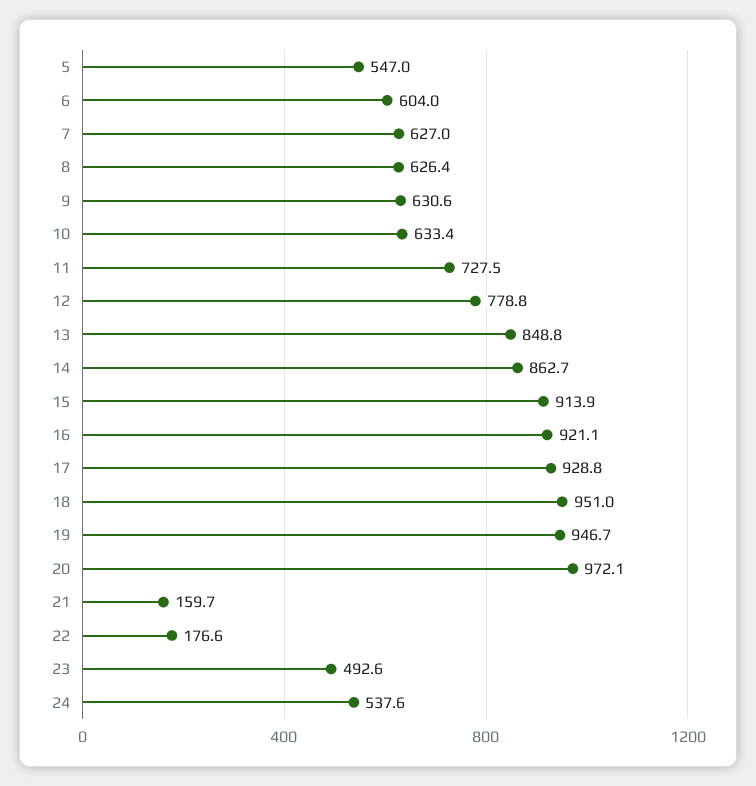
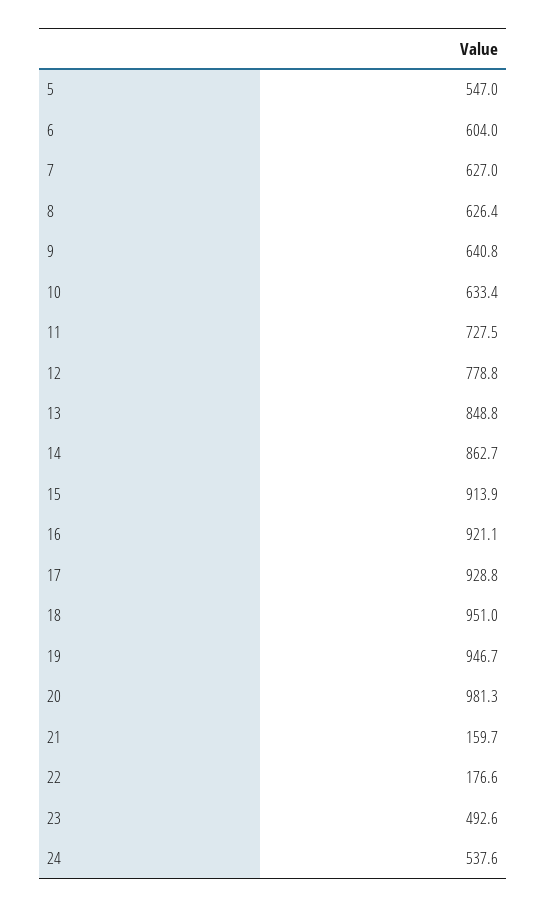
9: 630.6 -> 640.8
20: 972.1 -> 981.3

